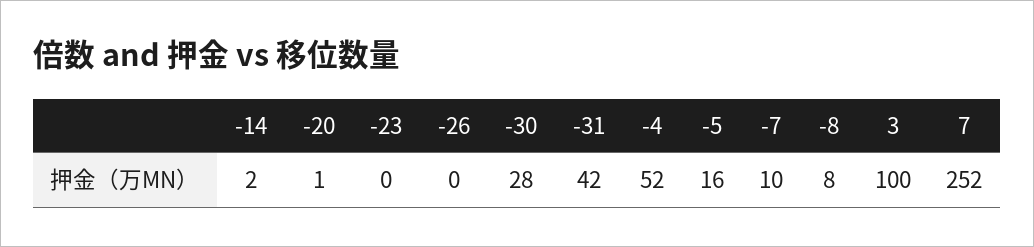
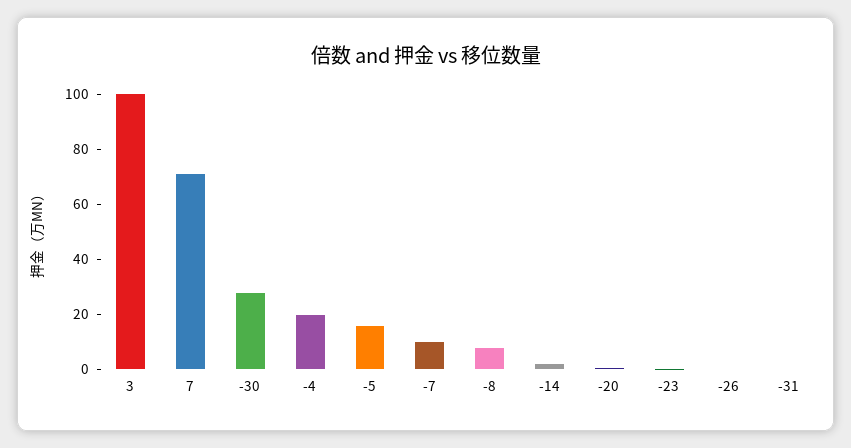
-31: 42 -> 0
-4: 52 -> 20
7: 252 -> 70

